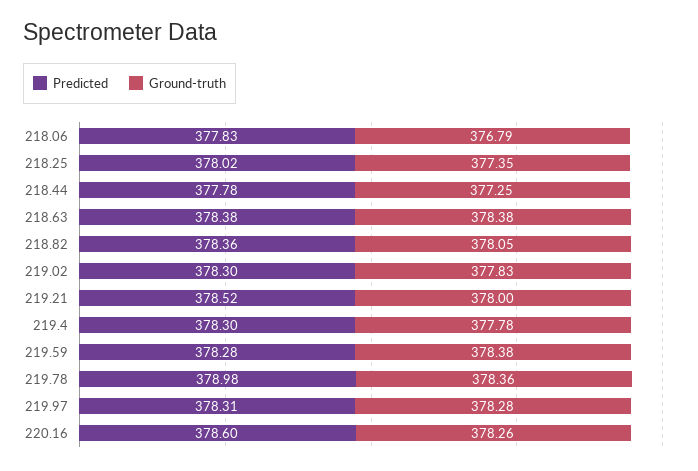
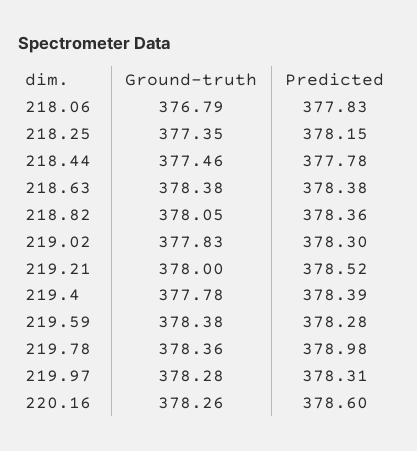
Predicted, 218.25: 378.02 -> 378.15
Ground-truth, 218.44: 377.25 -> 377.46
Predicted, 219.4: 378.3 -> 378.39

